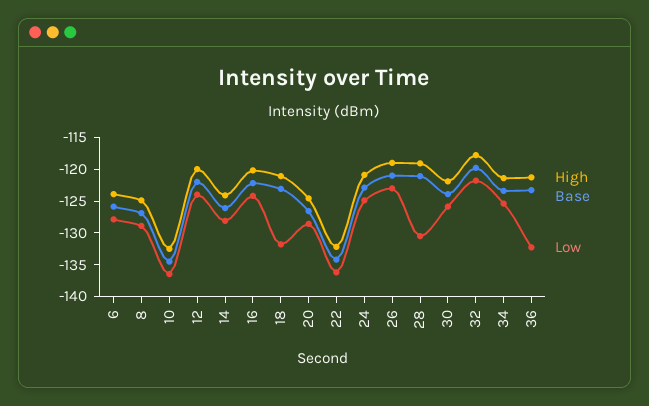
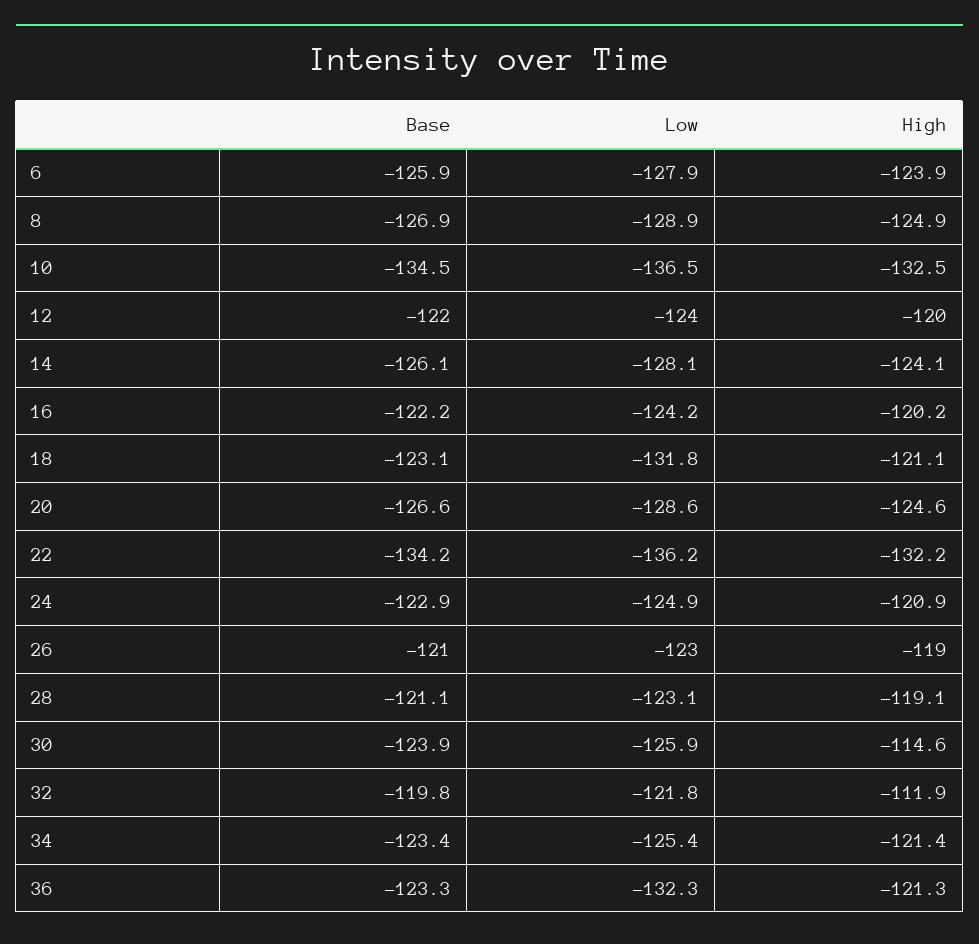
Low, 28: -130 -> -123.1
High, 30: -122.5 -> -114.6
High, 32: -117.5 -> -111.9

